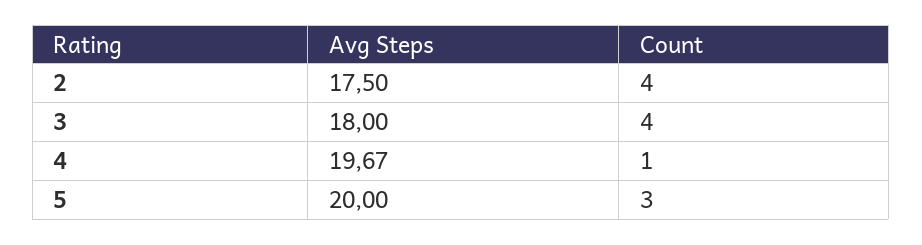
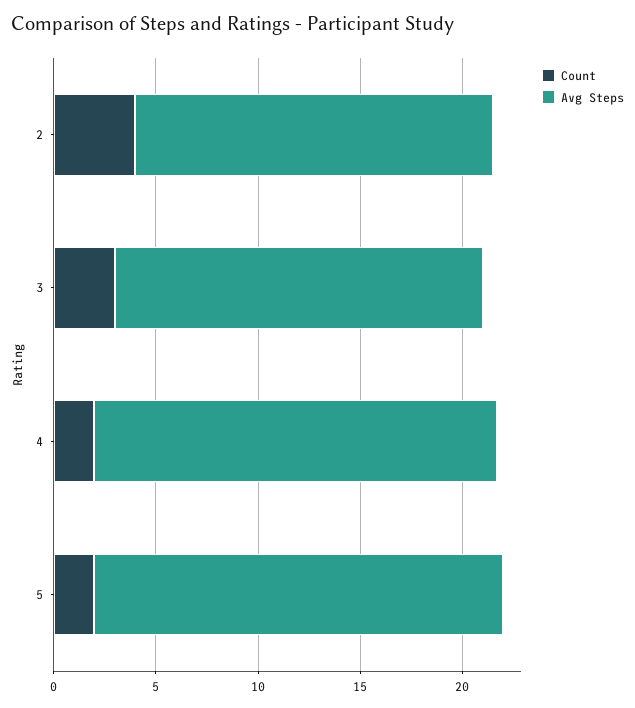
Count, 3: 4 -> 3
Count, 4: 1 -> 2
Count, 5: 3 -> 2

